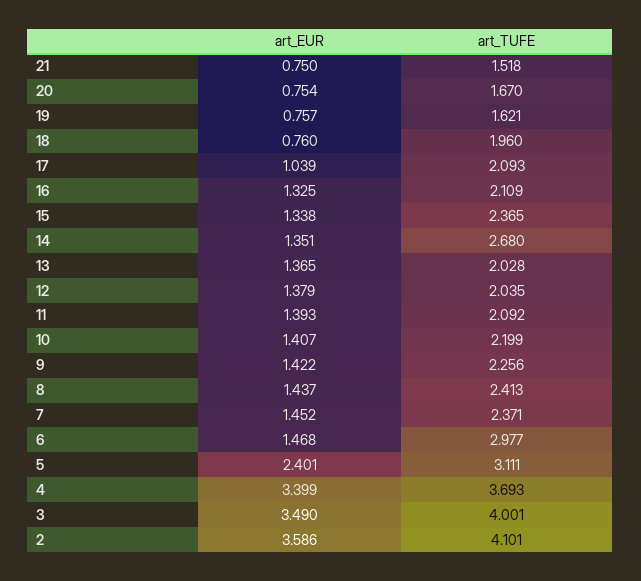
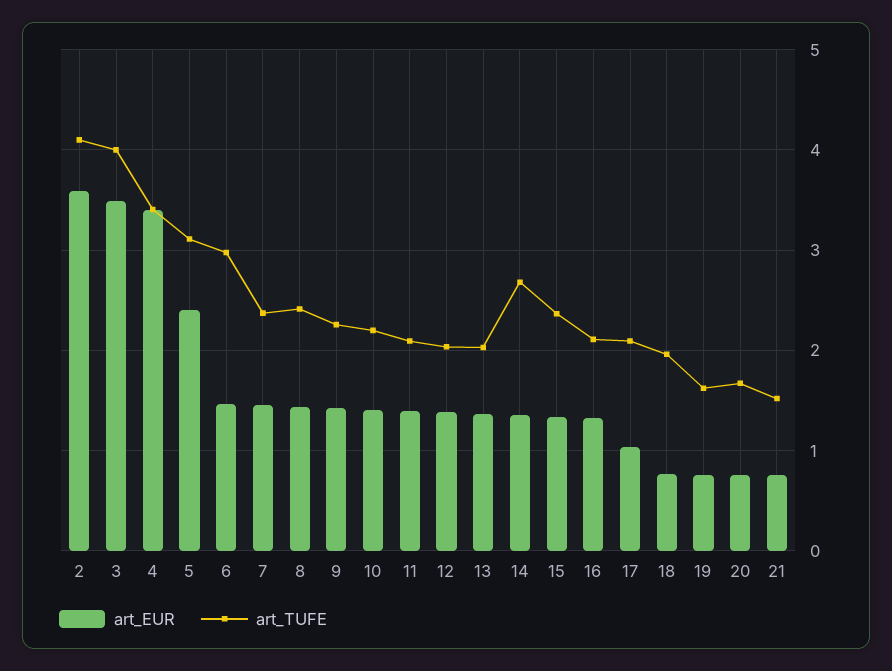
art_TUFE, 4: 3.693 -> 3.4

